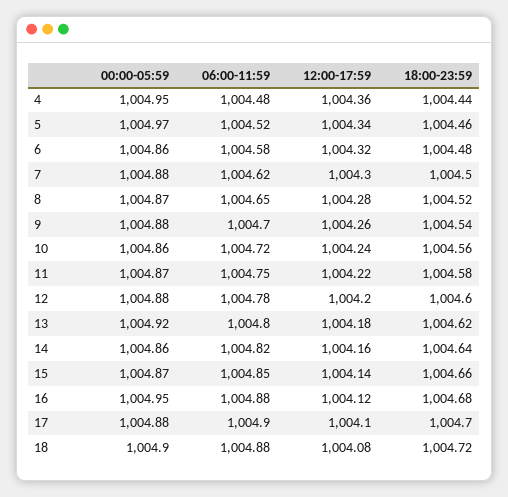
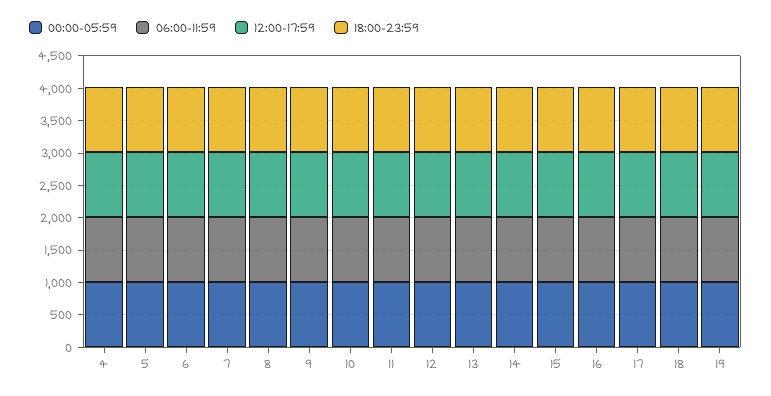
00:00-05:59, 19: none -> 1000
06:00-11:59, 19: none -> 1000
12:00-17:59, 19: none -> 1000
18:00-23:59, 19: none -> 1000

